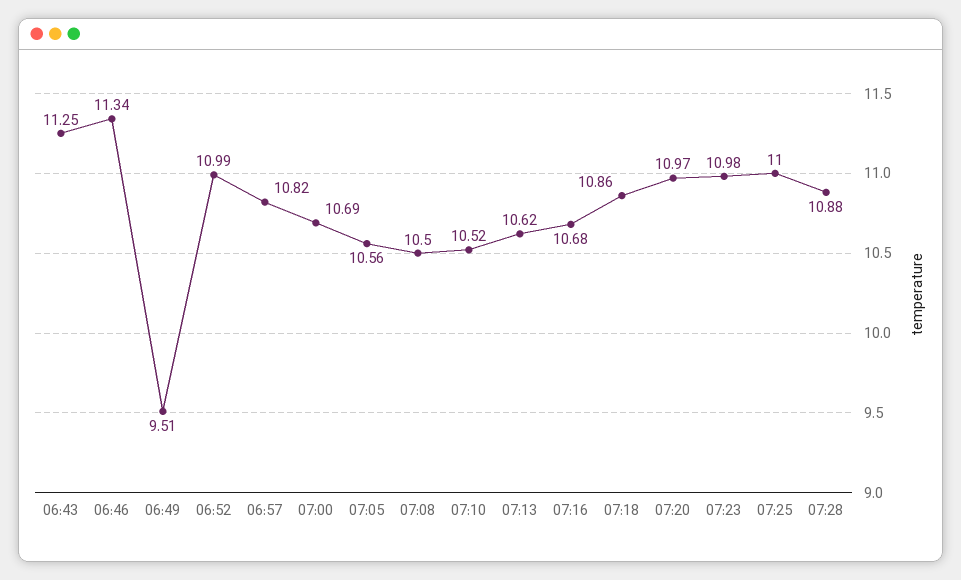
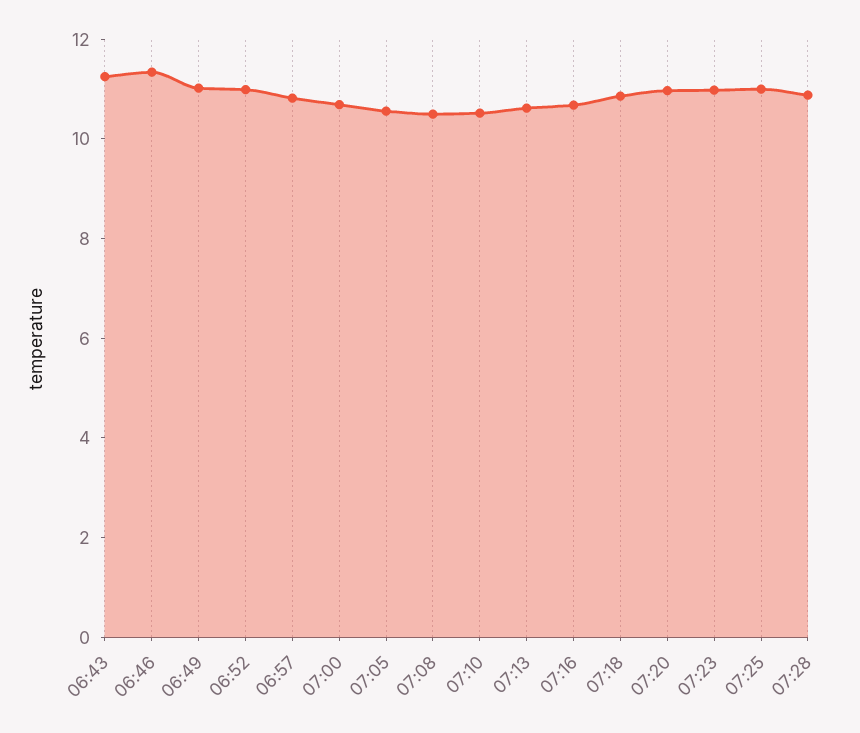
06:49: 9.51 -> 11

